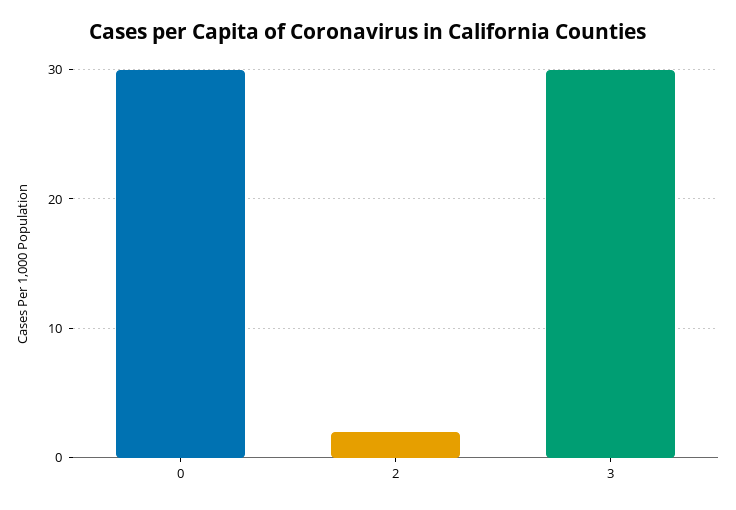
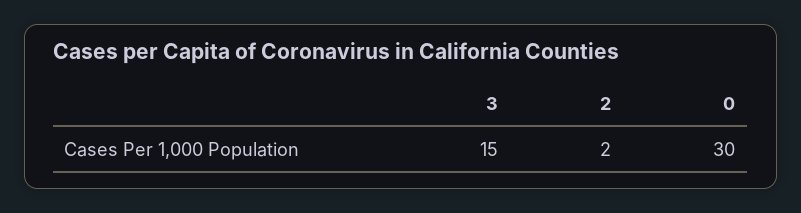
3: 30 -> 15

